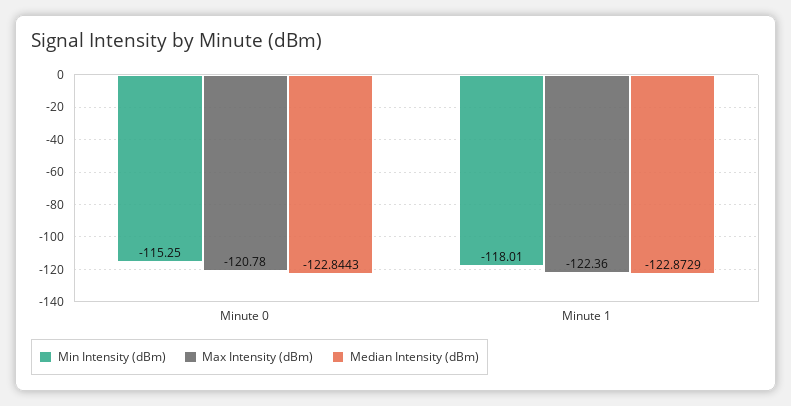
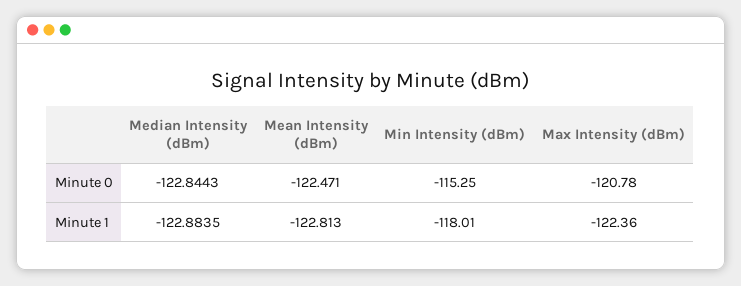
Median Intensity (dBm), Minute 1: -122.8729 -> -122.8835
Mean Intensity (dBm), Minute 0: none -> -122.471
Mean Intensity (dBm), Minute 1: none -> -122.813

